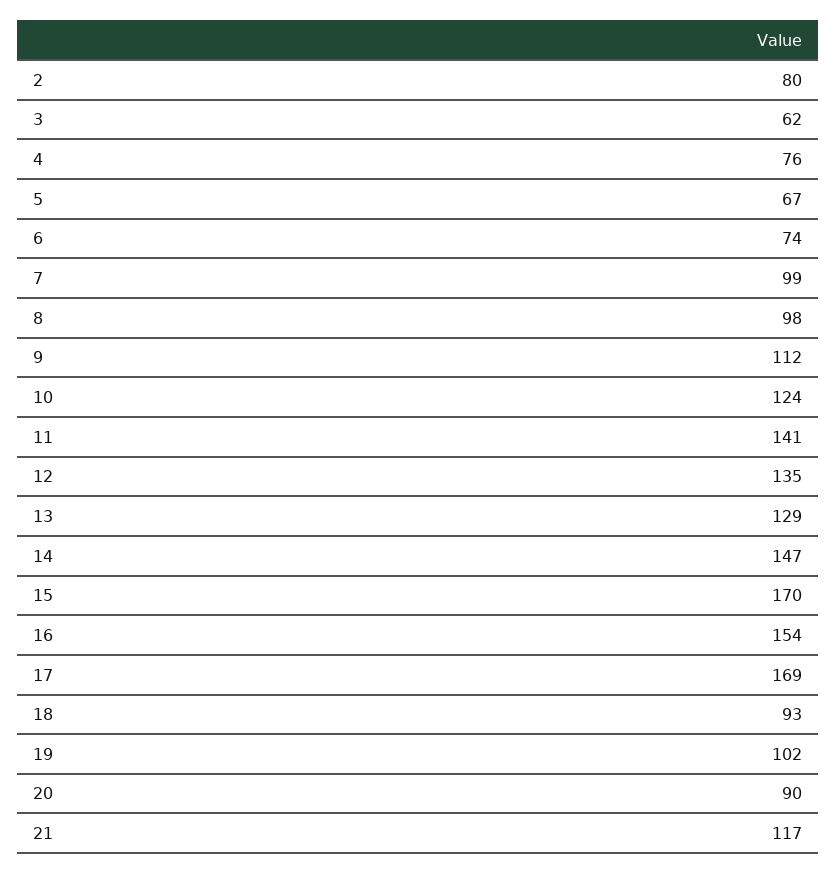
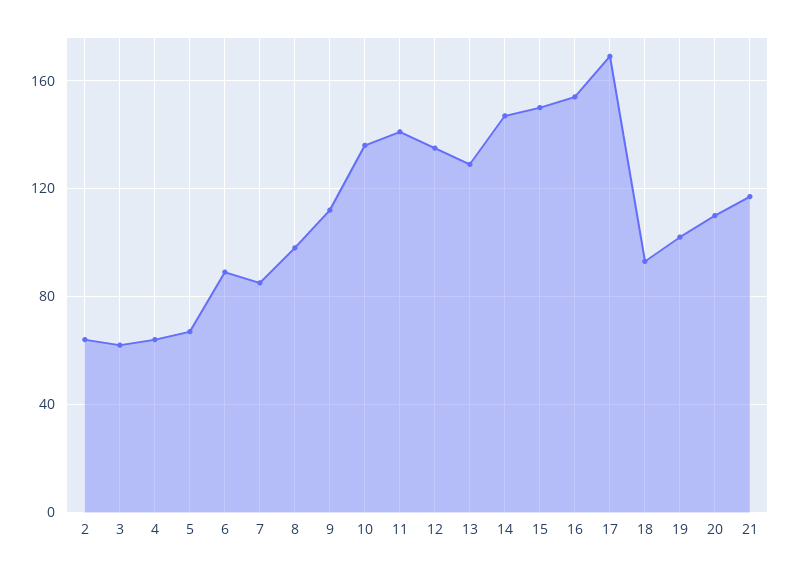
2: 80 -> 65
4: 76 -> 65
6: 74 -> 90
7: 99 -> 85
10: 124 -> 135
15: 170 -> 150
20: 90 -> 110

